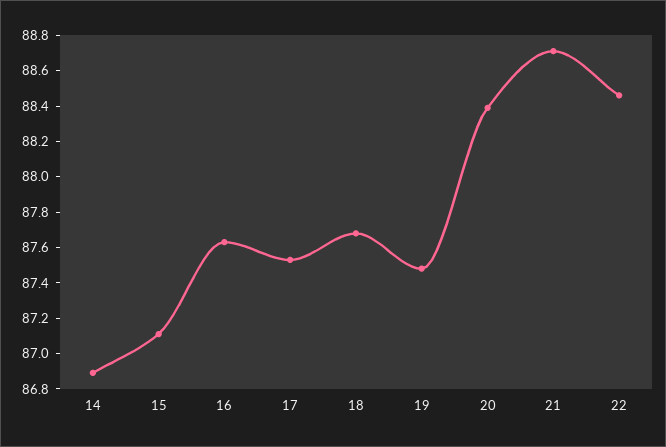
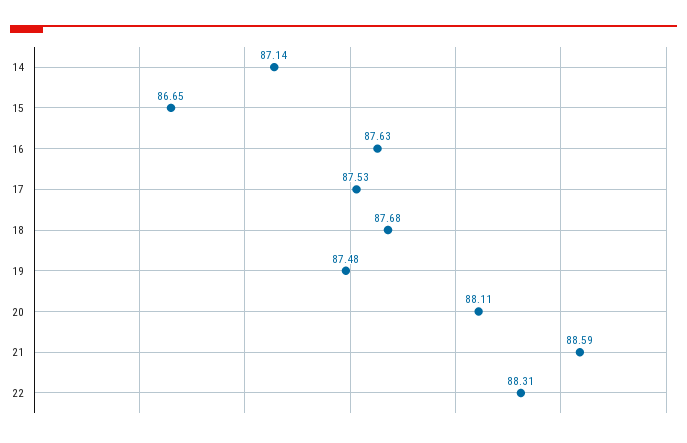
14: 86.9 -> 87.14
15: 87.1 -> 86.65
20: 88.4 -> 88.11
21: 88.7 -> 88.59
22: 88.45 -> 88.31

